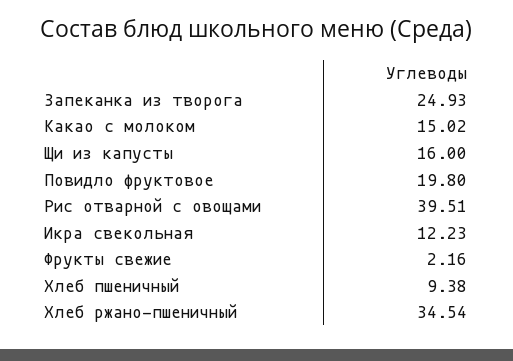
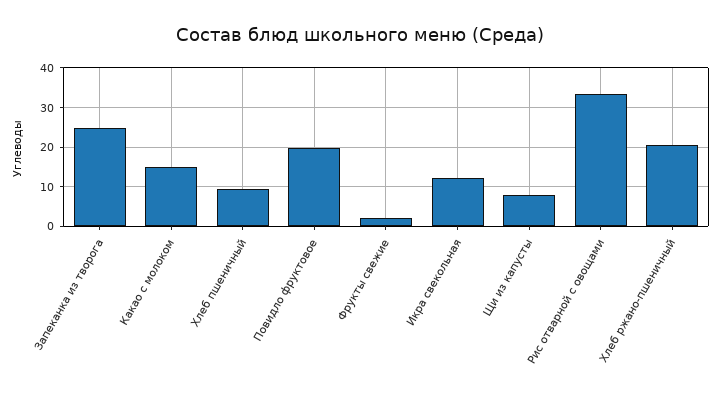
Щи из капусты: 16 -> 8
Рис отварной с овощами: 39.51 -> 34
Хлеб ржано-пшеничный: 34.54 -> 20

